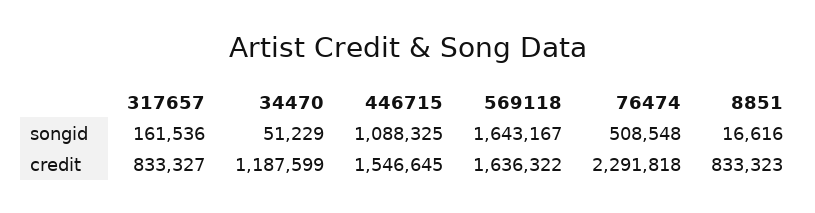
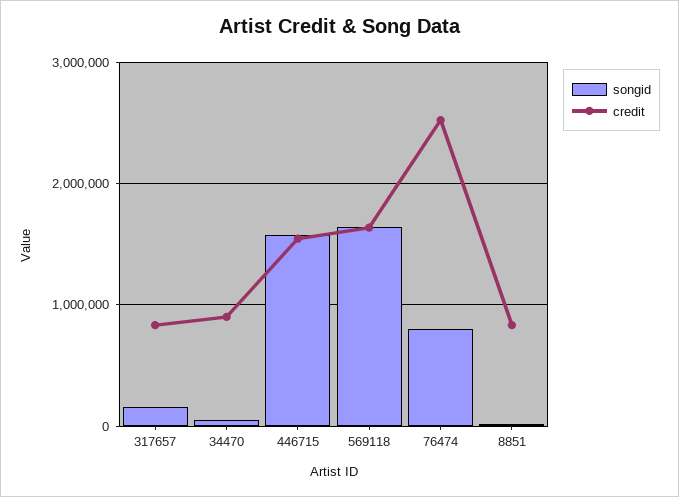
songid, 446715: 1088325 -> 1600000
songid, 76474: 508548 -> 800000
credit, 34470: 1187599 -> 900000
credit, 76474: 2291818 -> 2500000

